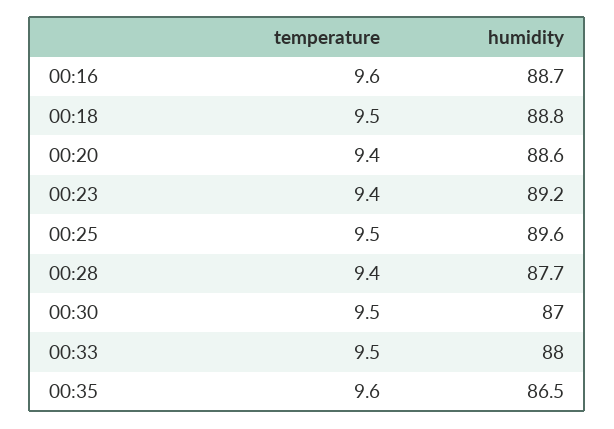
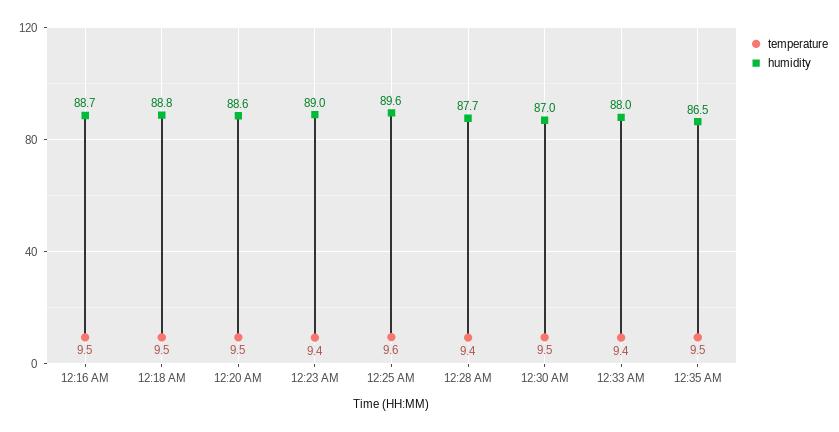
temperature, 00:16: 9.6 -> 9.5
temperature, 00:20: 9.4 -> 9.5
humidity, 00:23: 89.2 -> 89
temperature, 00:25: 9.5 -> 9.6
temperature, 00:33: 9.5 -> 9.4
temperature, 00:35: 9.6 -> 9.5

